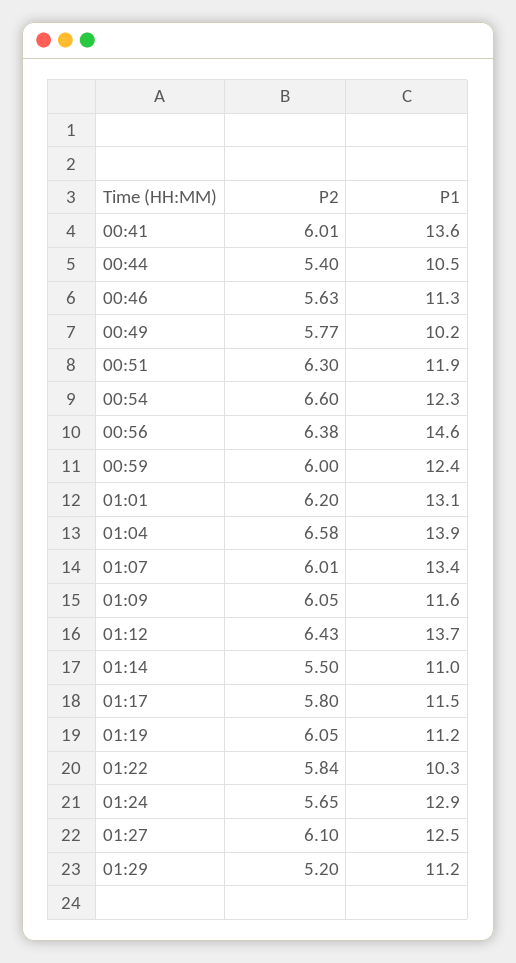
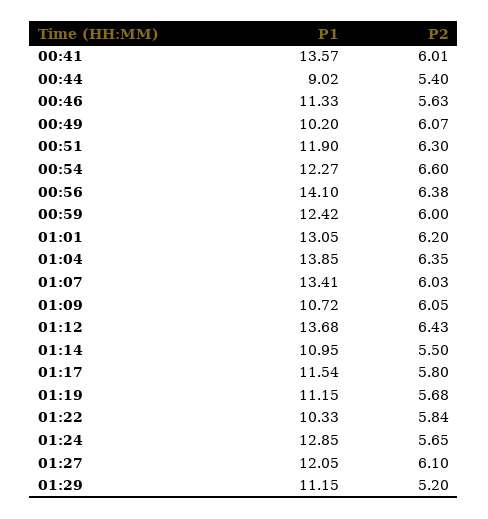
P1, 00:44: 10.5 -> 9.02
P2, 00:49: 5.77 -> 6.07
P1, 00:56: 14.6 -> 14.1
P2, 01:04: 6.58 -> 6.35
P2, 01:07: 6.01 -> 6.03
P1, 01:09: 11.6 -> 10.72
P2, 01:19: 6.05 -> 5.68
P1, 01:27: 12.5 -> 12.05

